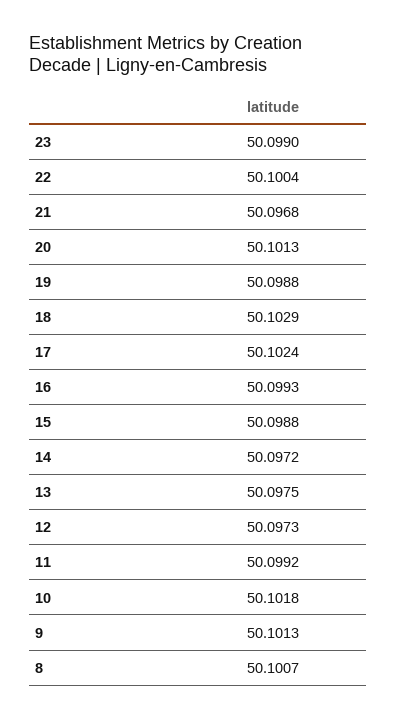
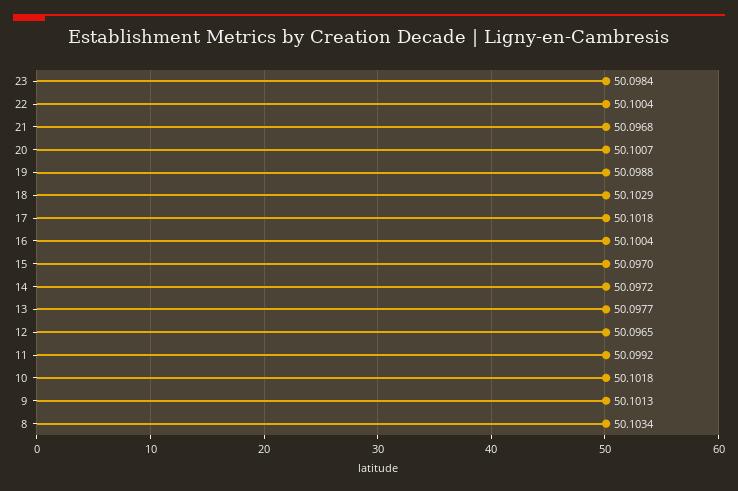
23: 50.099 -> 50.0984
20: 50.1013 -> 50.1007
17: 50.1024 -> 50.1018
16: 50.0993 -> 50.1004
15: 50.0988 -> 50.097
13: 50.0975 -> 50.0977
12: 50.0973 -> 50.0965
8: 50.1007 -> 50.1034

